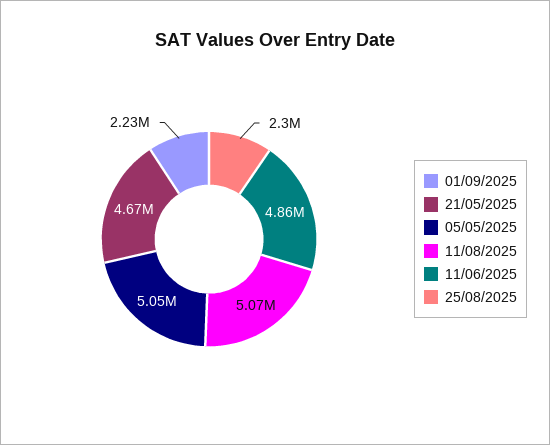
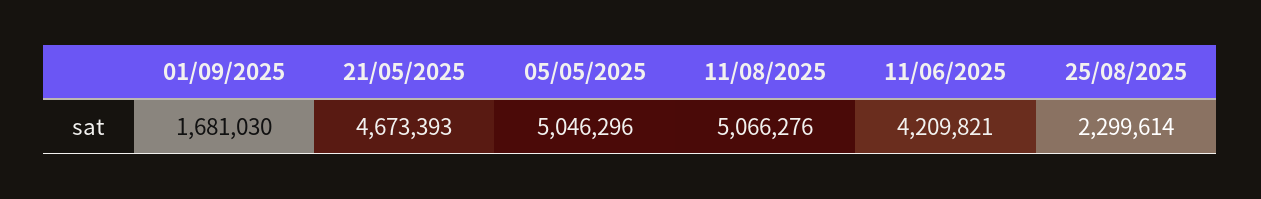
01/09/2025: 2230000 -> 1681030
11/06/2025: 4860000 -> 4209821

